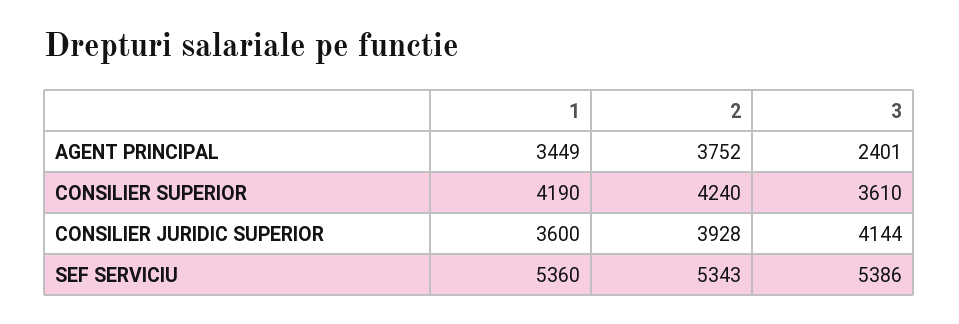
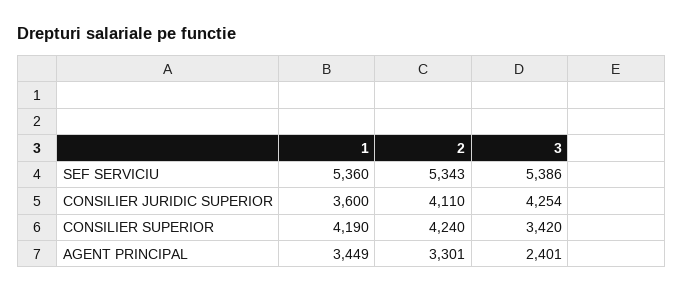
2, AGENT PRINCIPAL: 3752 -> 3301
3, CONSILIER SUPERIOR: 3610 -> 3420
2, CONSILIER JURIDIC SUPERIOR: 3928 -> 4110
3, CONSILIER JURIDIC SUPERIOR: 4144 -> 4254

